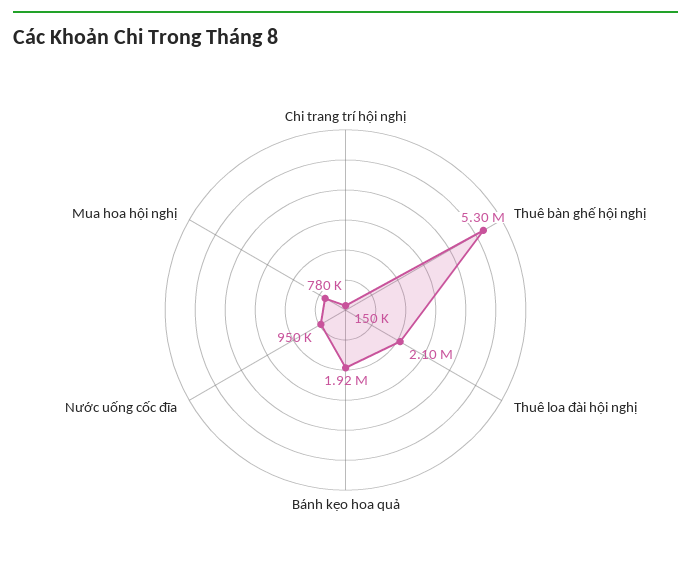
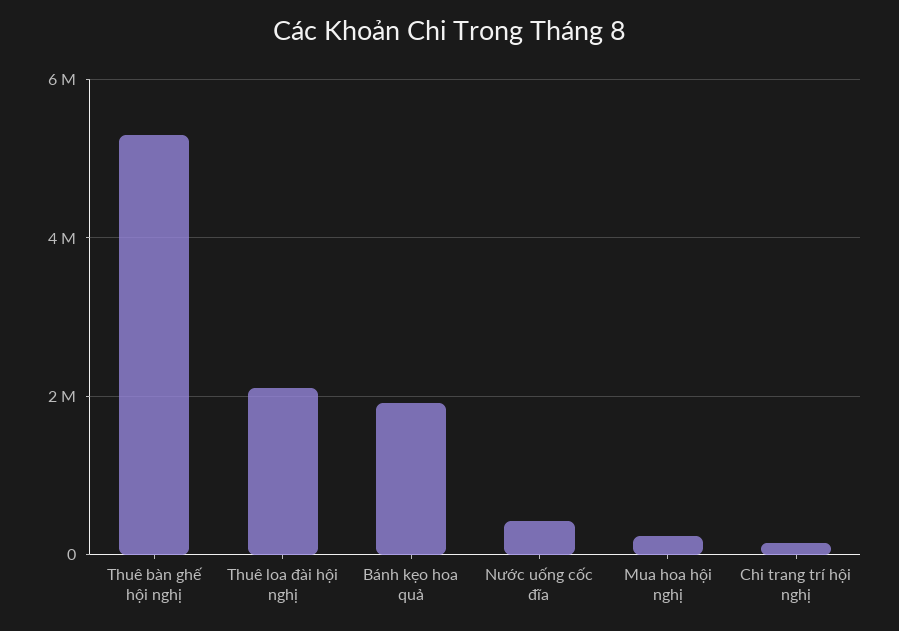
Nước uống cốc đĩa: 950000 -> 400000
Mua hoa hội nghị: 780000 -> 200000

